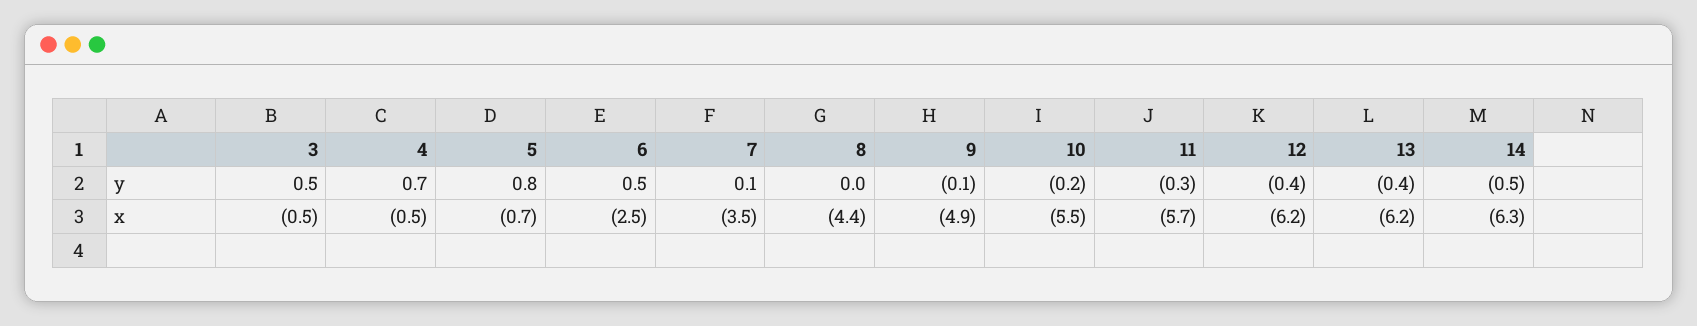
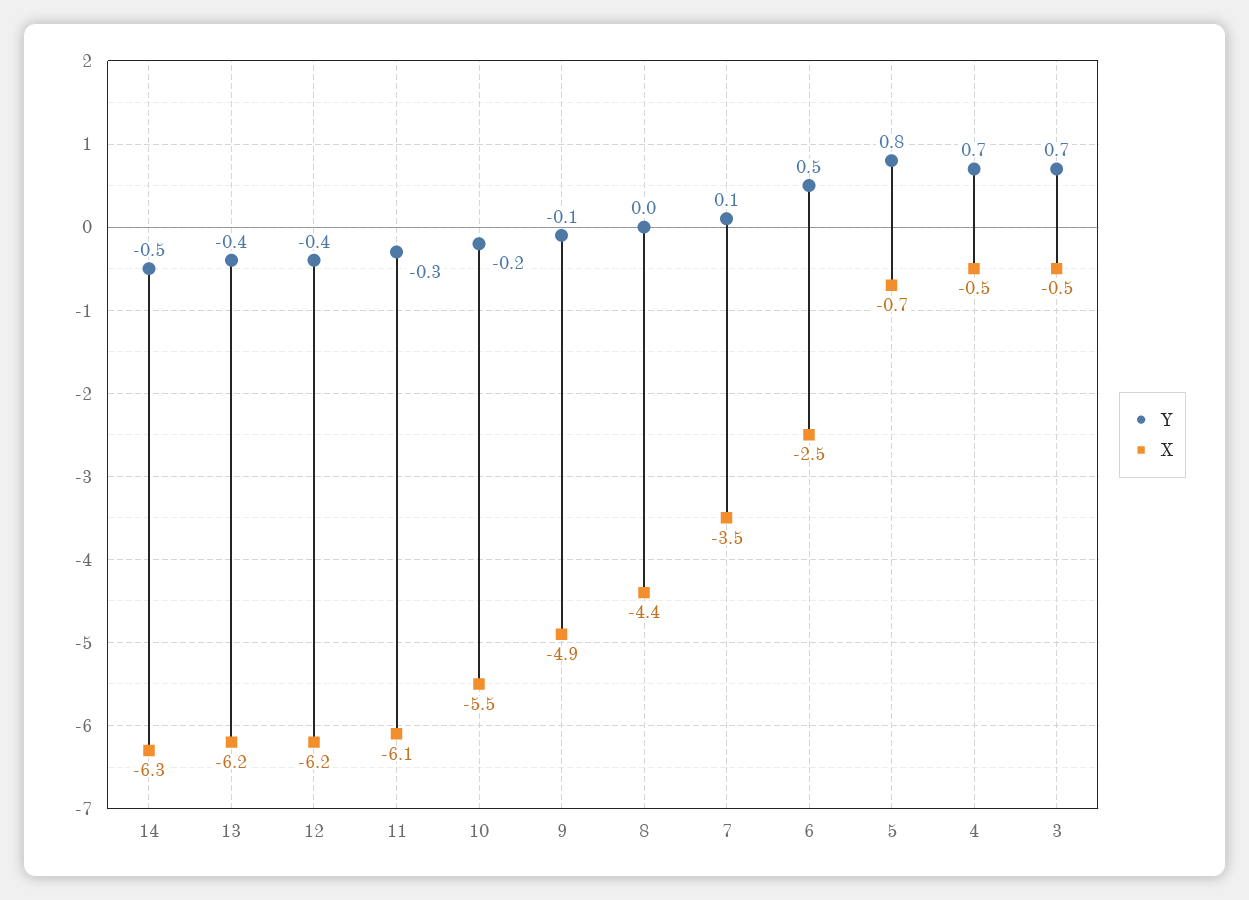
y, 3: 0.5 -> 0.7
x, 11: -5.7 -> -6.1

